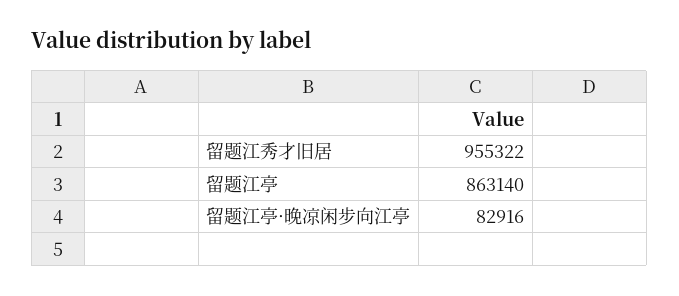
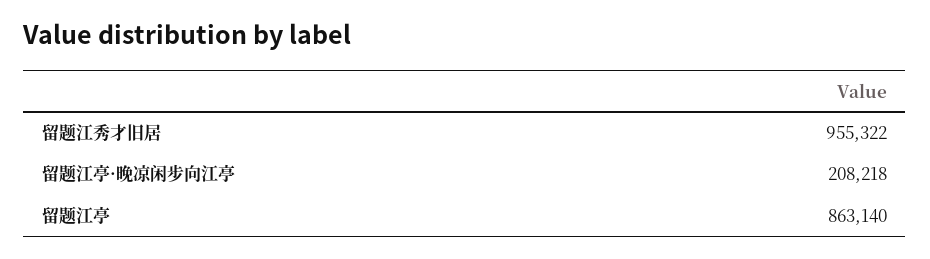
留题江亭·晚凉闲步向江亭: 82916 -> 208218

